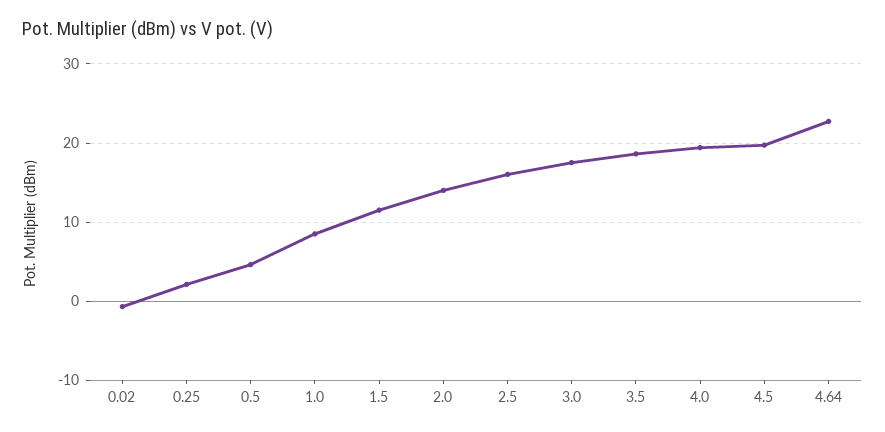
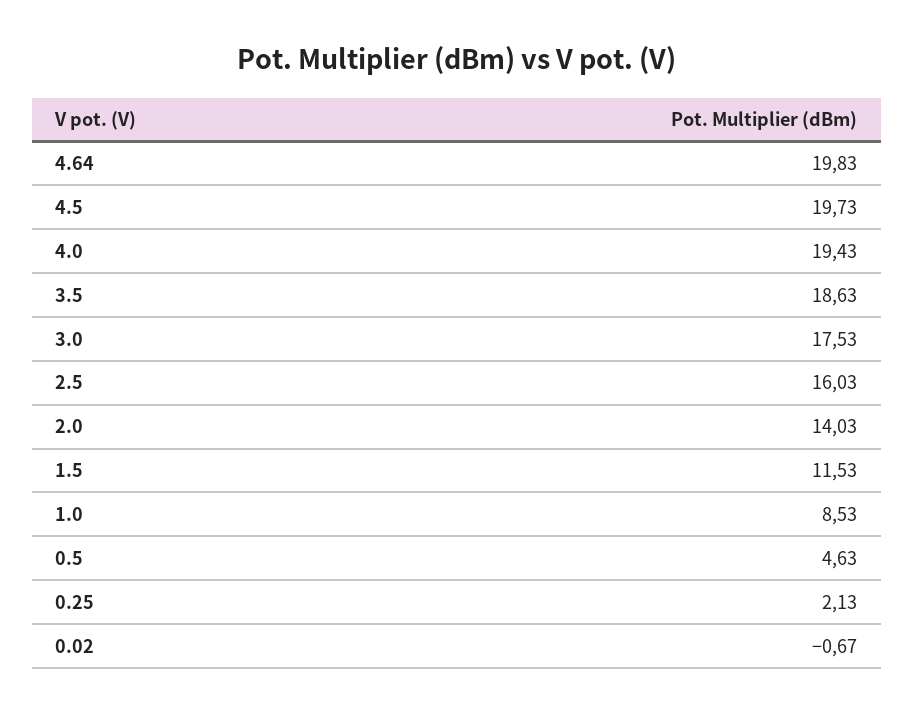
4.64: 23 -> 19.83

